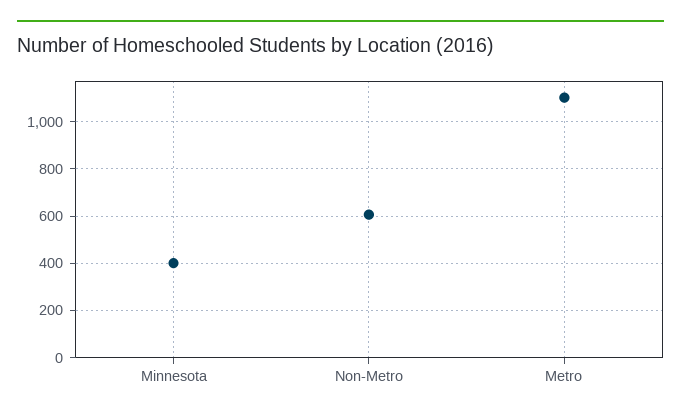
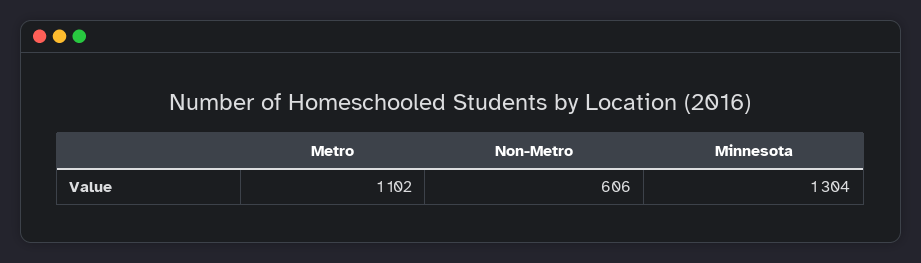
Minnesota: 400 -> 1304

